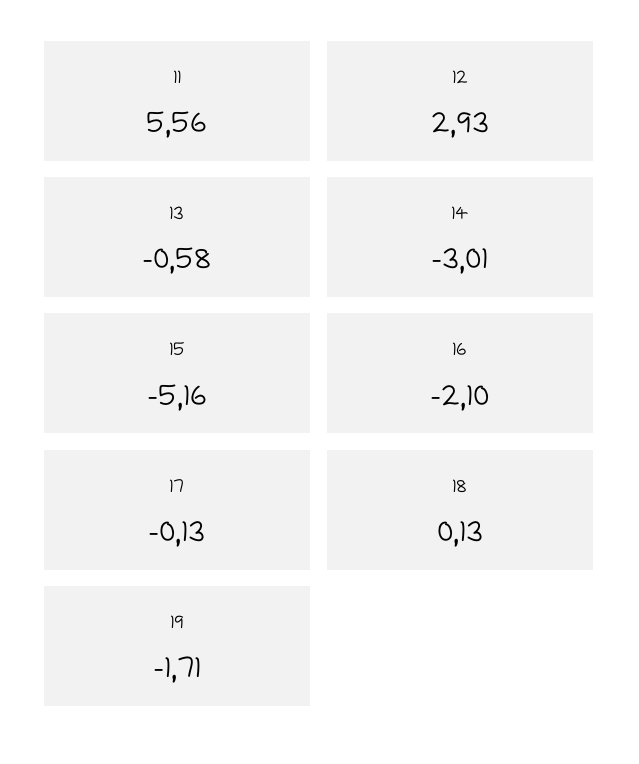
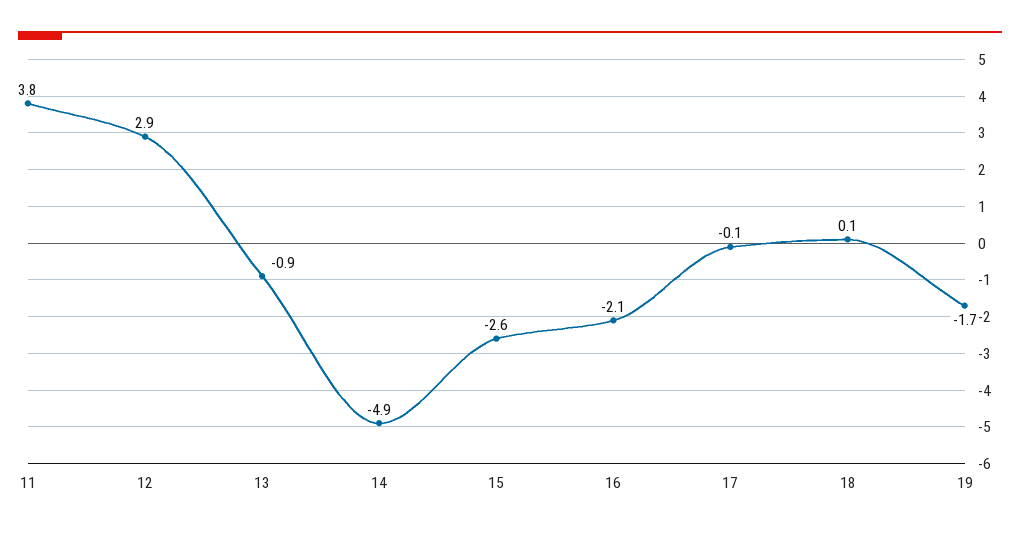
11: 5.56 -> 3.8
13: -0.58 -> -0.9
14: -3.01 -> -4.9
15: -5.16 -> -2.6

